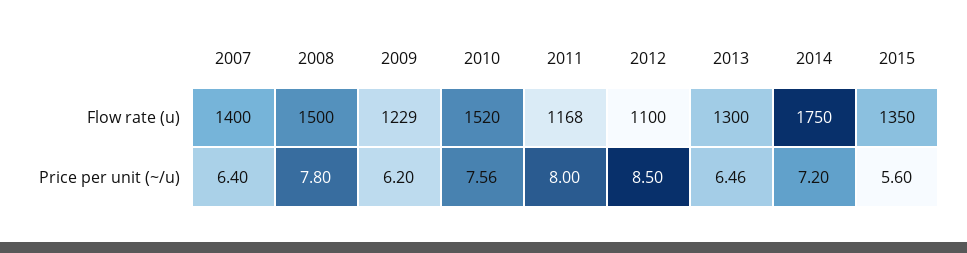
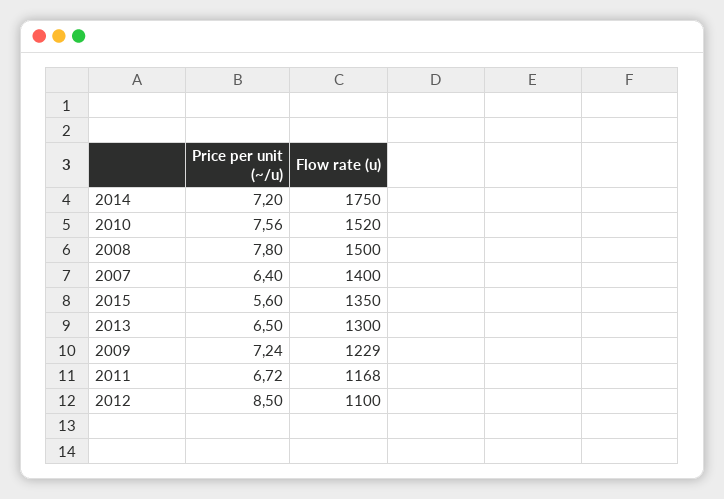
2009, Price per unit (~/u): 6.2 -> 7.24
2011, Price per unit (~/u): 8 -> 6.72
2013, Price per unit (~/u): 6.46 -> 6.5

